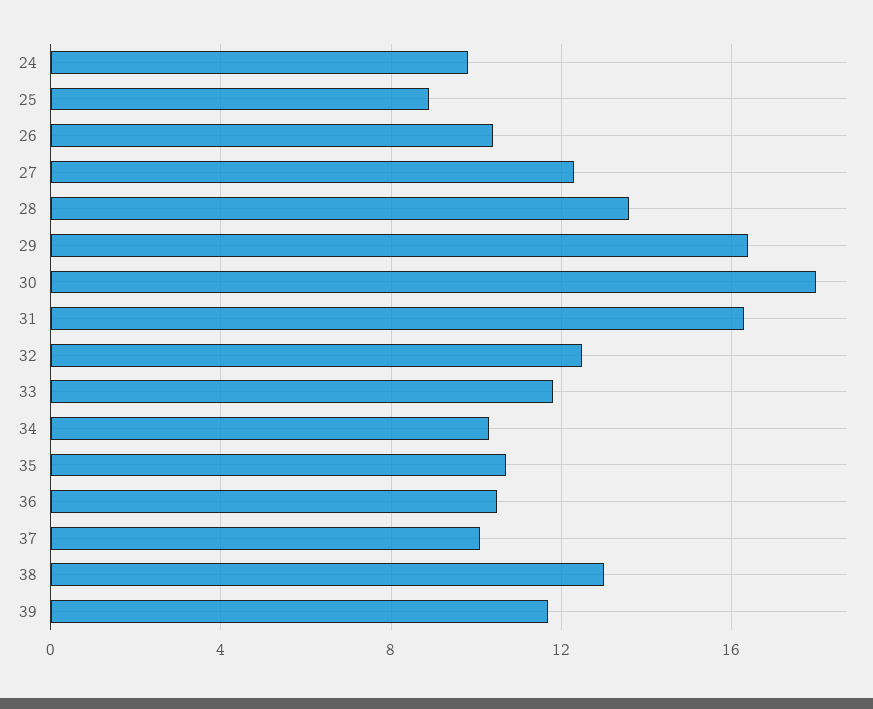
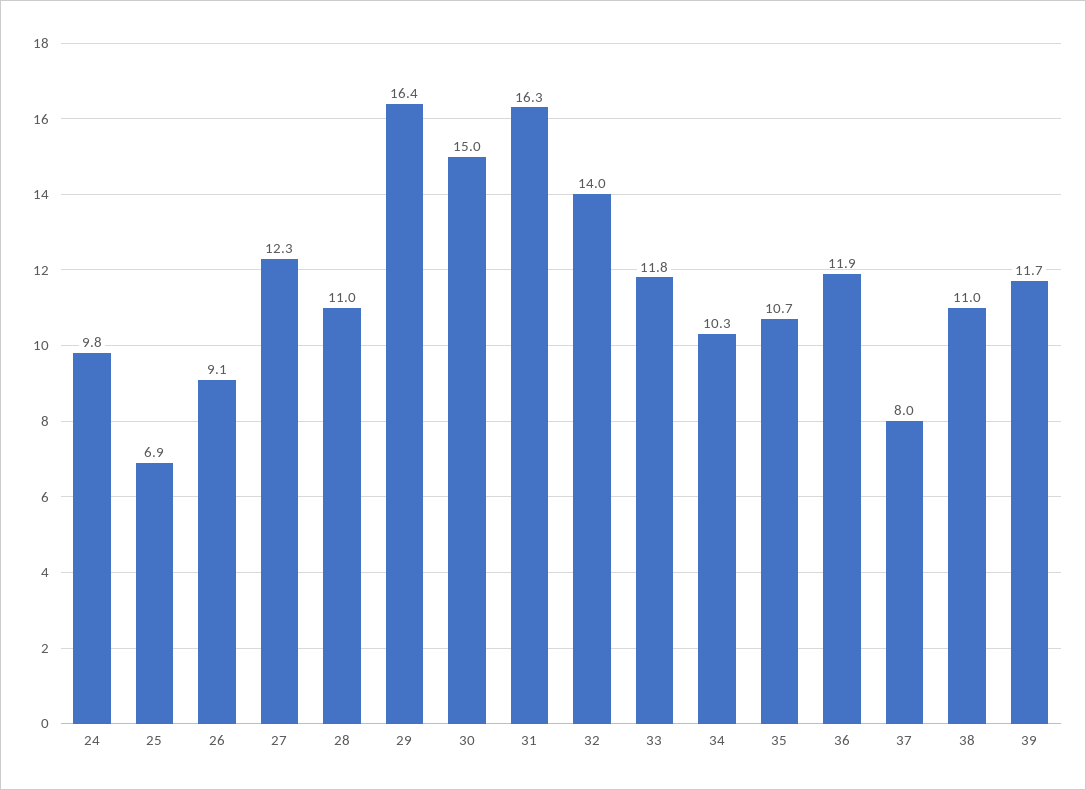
25: 9 -> 6.9
26: 10.5 -> 9.1
28: 13.5 -> 11
30: 18 -> 15
32: 12.5 -> 14
36: 10.5 -> 11.9
37: 10 -> 8
38: 13 -> 11

